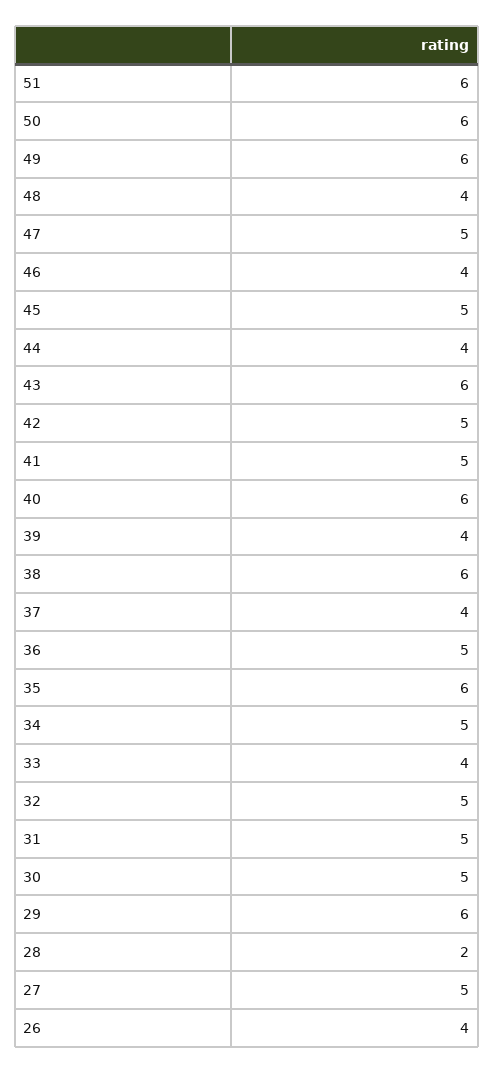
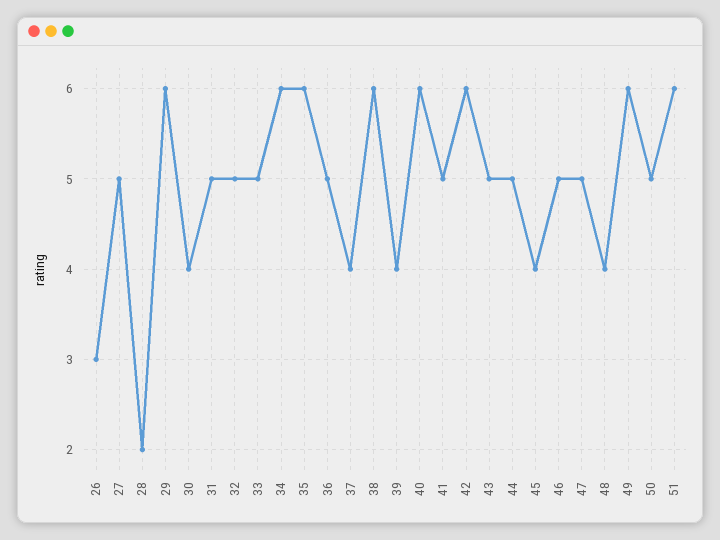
50: 6 -> 5
46: 4 -> 5
45: 5 -> 4
44: 4 -> 5
43: 6 -> 5
42: 5 -> 6
34: 5 -> 6
33: 4 -> 5
30: 5 -> 4
26: 4 -> 3

